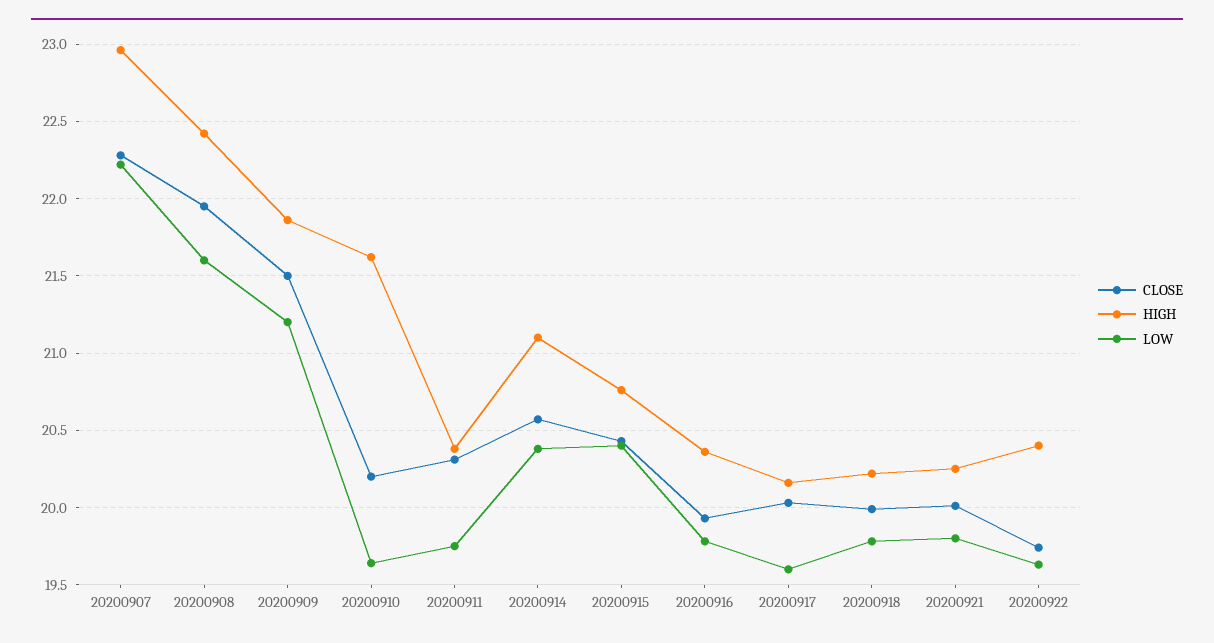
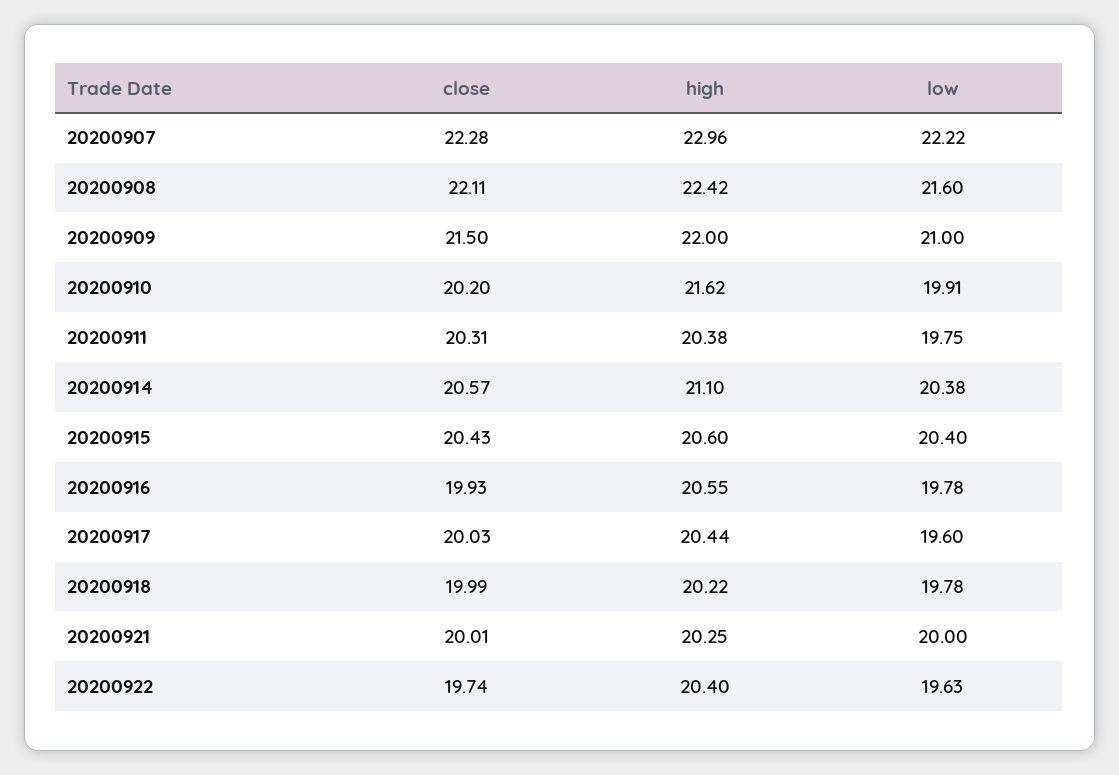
CLOSE, 20200908: 21.95 -> 22.11
HIGH, 20200909: 21.85 -> 22
LOW, 20200909: 21.2 -> 21
LOW, 20200910: 19.65 -> 19.91
HIGH, 20200915: 20.75 -> 20.6
HIGH, 20200916: 20.35 -> 20.55
HIGH, 20200917: 20.15 -> 20.44
LOW, 20200921: 19.8 -> 20

